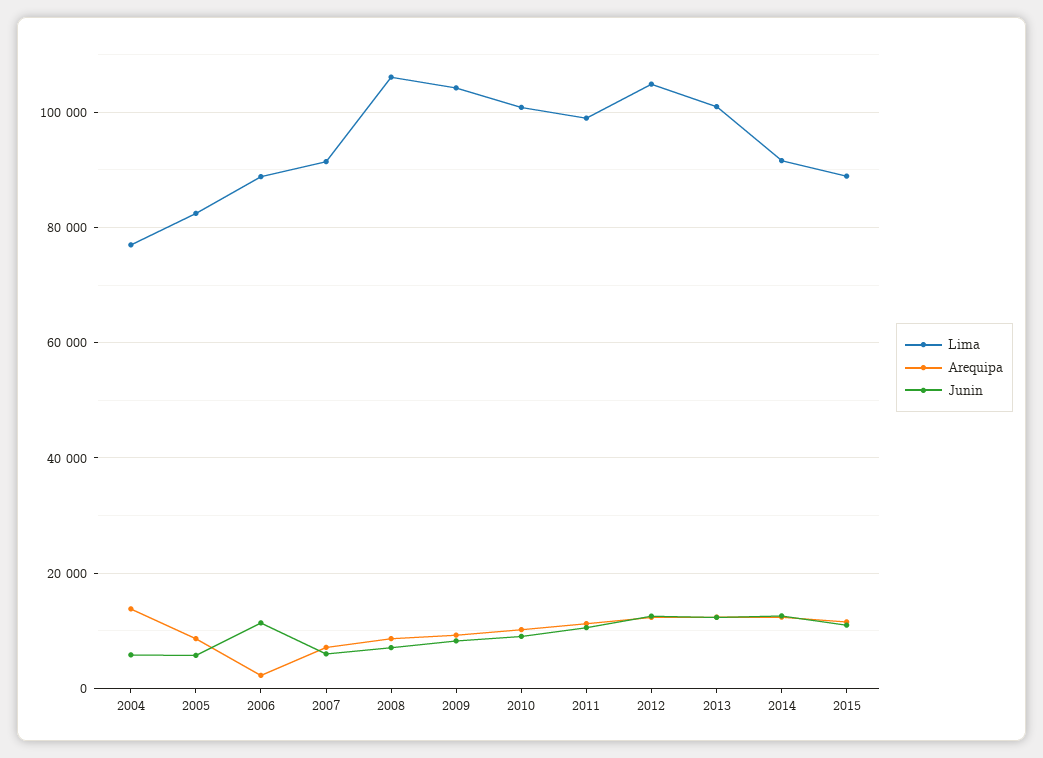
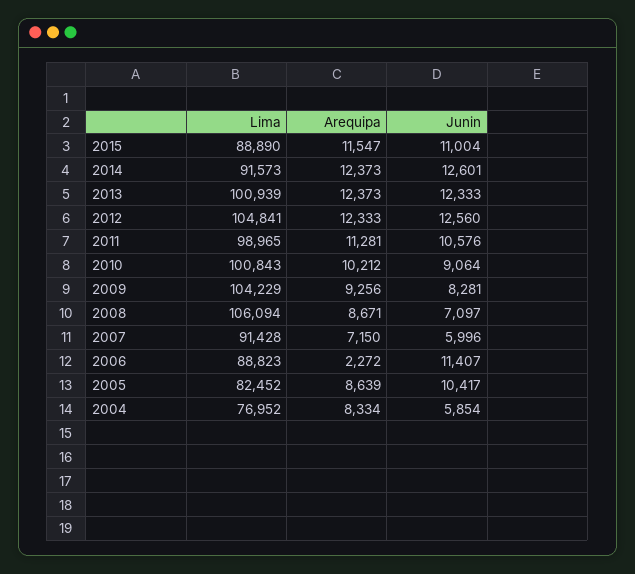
Arequipa, 2004: 14000 -> 8334
Junin, 2005: 6000 -> 10417

